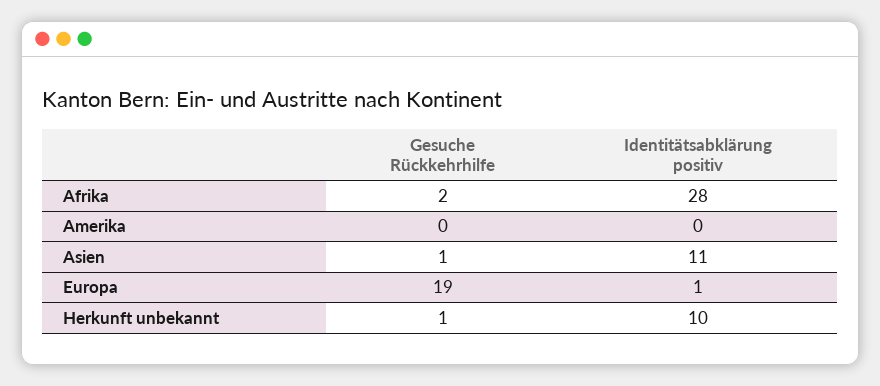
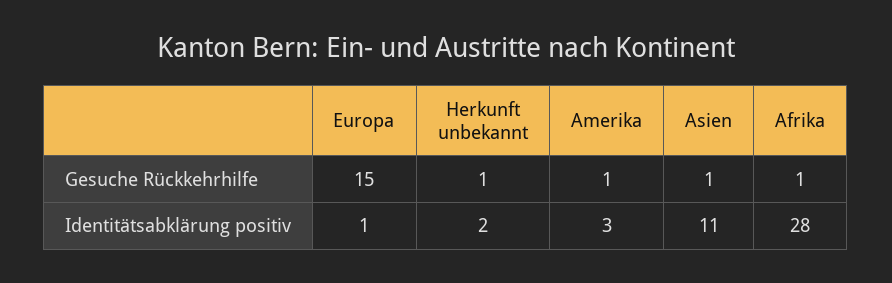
Gesuche Rückkehrhilfe, Afrika: 2 -> 1
Gesuche Rückkehrhilfe, Amerika: 0 -> 1
Identitätsabklärung positiv, Amerika: 0 -> 3
Gesuche Rückkehrhilfe, Europa: 19 -> 15
Identitätsabklärung positiv, Herkunft unbekannt: 10 -> 2

